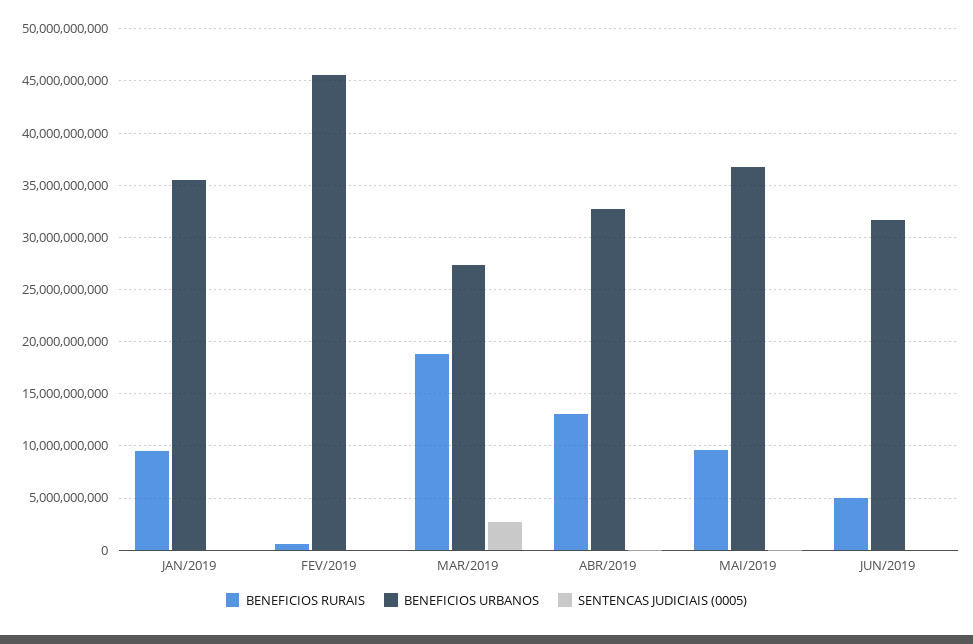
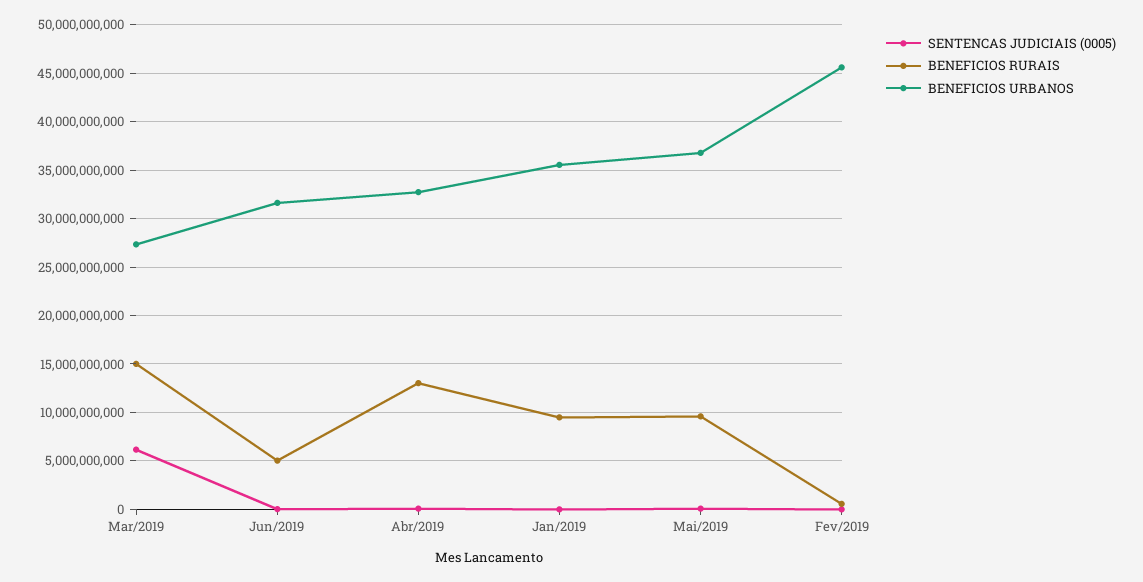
BENEFICIOS RURAIS, MAR/2019: 19000000000 -> 15000000000
SENTENCAS JUDICIAIS (0005), MAR/2019: 3000000000 -> 6000000000

